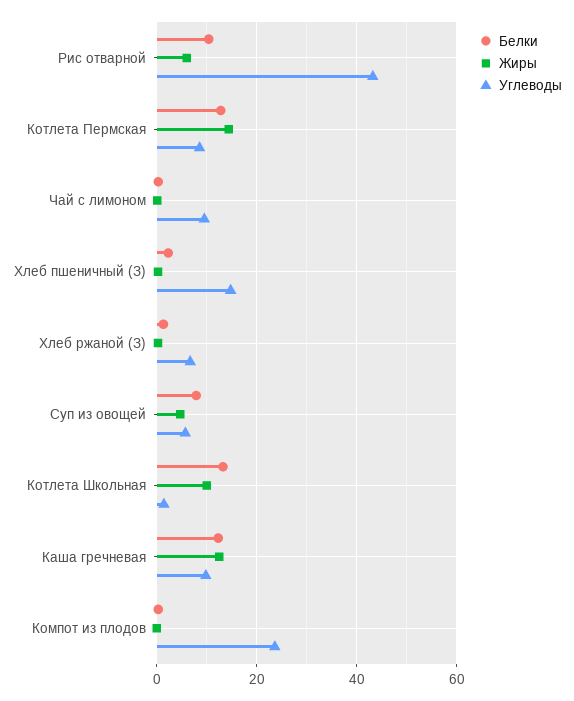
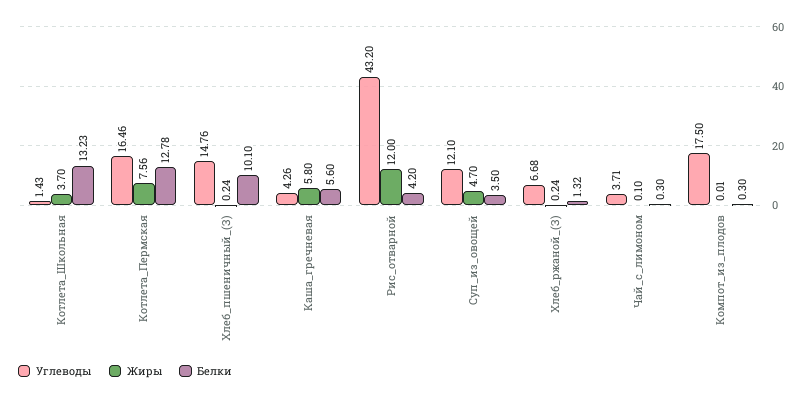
Белки, Рис отварной: 10 -> 4.2
Жиры, Рис отварной: 6 -> 12
Жиры, Котлета Пермская: 14 -> 7.56
Углеводы, Котлета Пермская: 8 -> 16.46
Углеводы, Чай с лимоном: 10 -> 3.71
Белки, Хлеб пшеничный (З): 2 -> 10.1
Белки, Суп из овощей: 8 -> 3.5
Углеводы, Суп из овощей: 6 -> 12.1
Жиры, Котлета Школьная: 10 -> 3.7
Белки, Каша гречневая: 12 -> 5.6
Жиры, Каша гречневая: 12 -> 5.8
Углеводы, Каша гречневая: 10 -> 4.26
Углеводы, Компот из плодов: 24 -> 17.5

